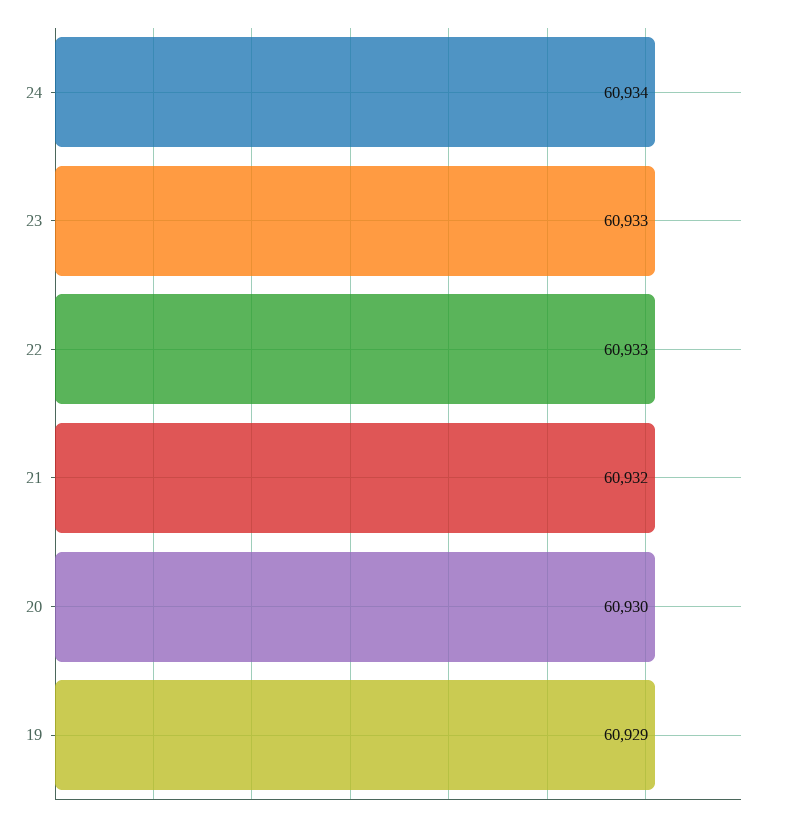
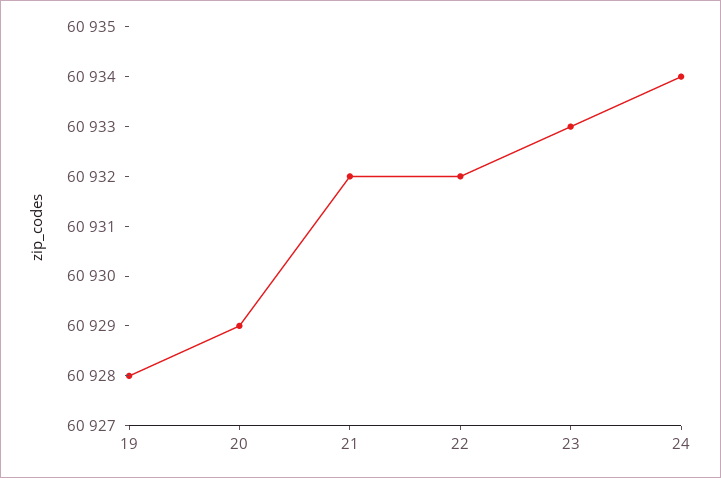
22: 60933 -> 60932
20: 60930 -> 60929
19: 60929 -> 60928

